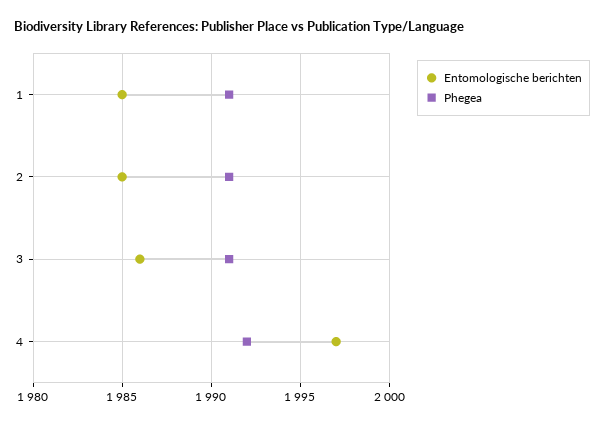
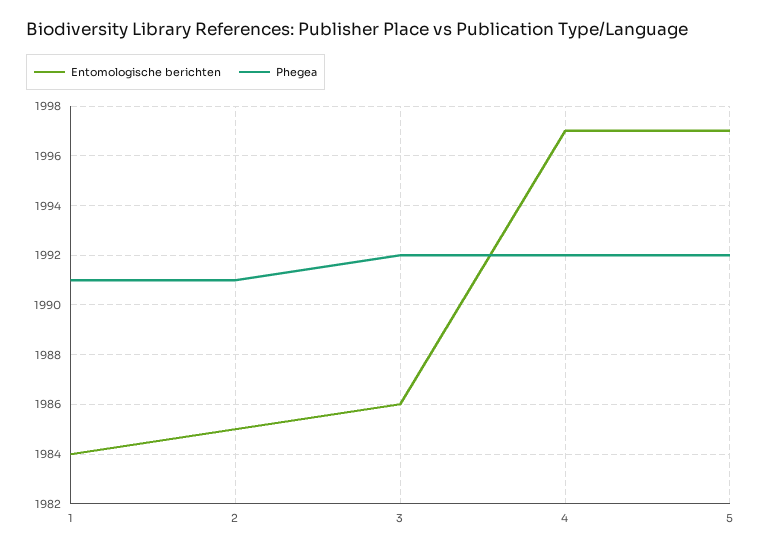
Entomologische berichten, 1: 1985 -> 1984
Phegea, 3: 1991 -> 1992
Entomologische berichten, 5: none -> 1997
Phegea, 5: none -> 1992

